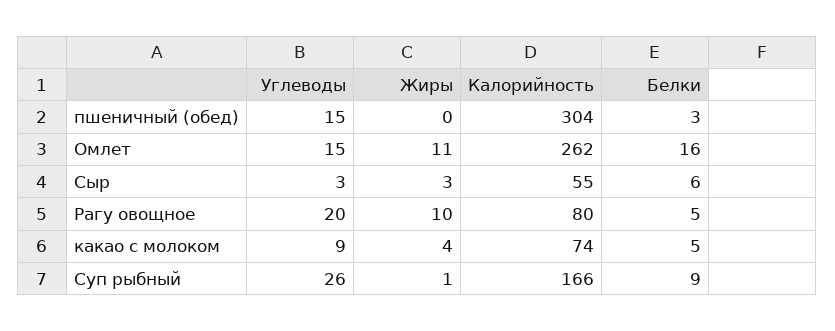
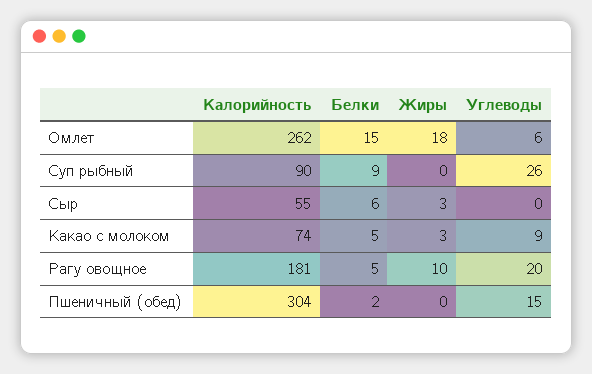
Белки, пшеничный (обед): 3 -> 2
Углеводы, Омлет: 15 -> 6
Жиры, Омлет: 11 -> 18
Белки, Омлет: 16 -> 15
Углеводы, Сыр: 3 -> 0
Калорийность, Рагу овощное: 80 -> 181
Жиры, какао с молоком: 4 -> 3
Жиры, Суп рыбный: 1 -> 0
Калорийность, Суп рыбный: 166 -> 90

